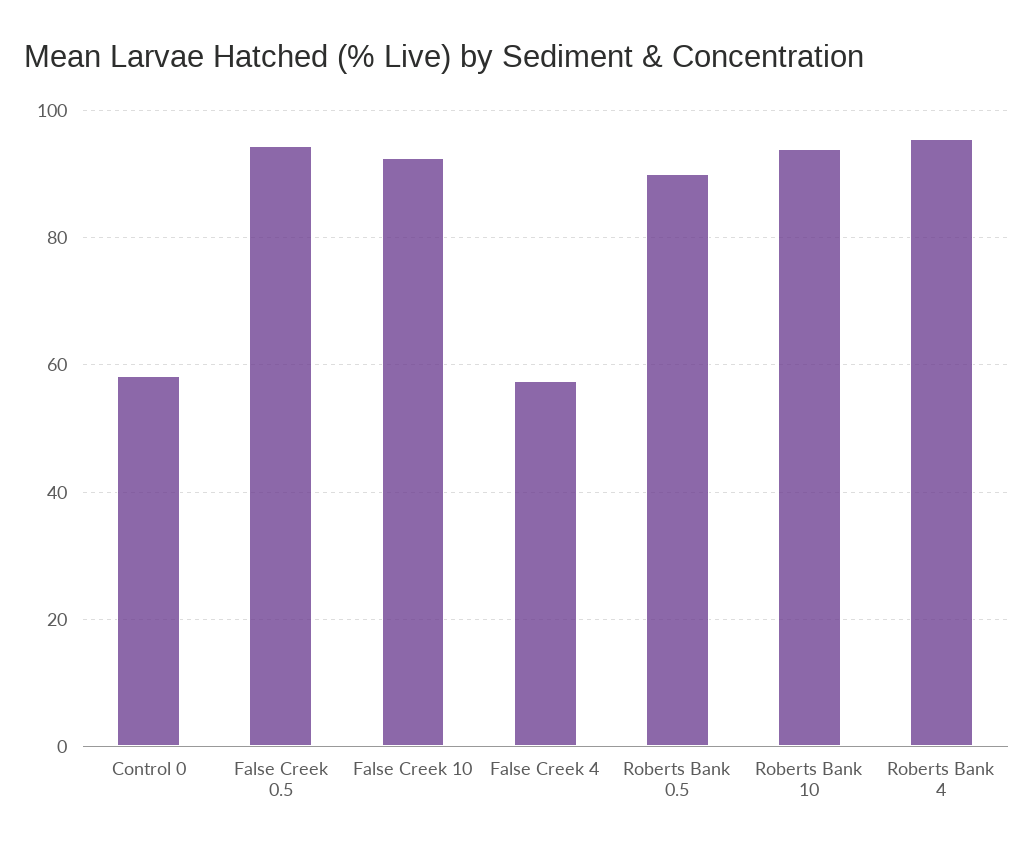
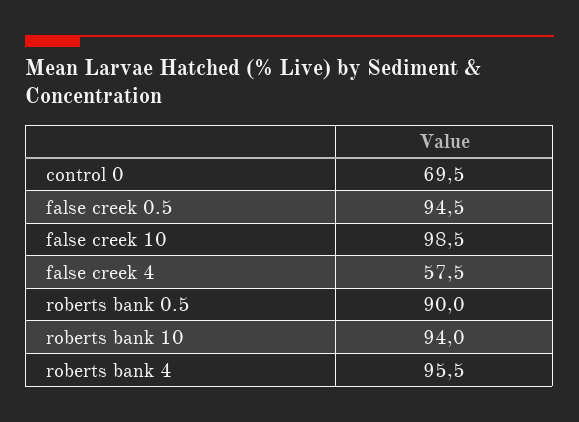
Control 0: 58 -> 69.5
False Creek 10: 92 -> 98.5

